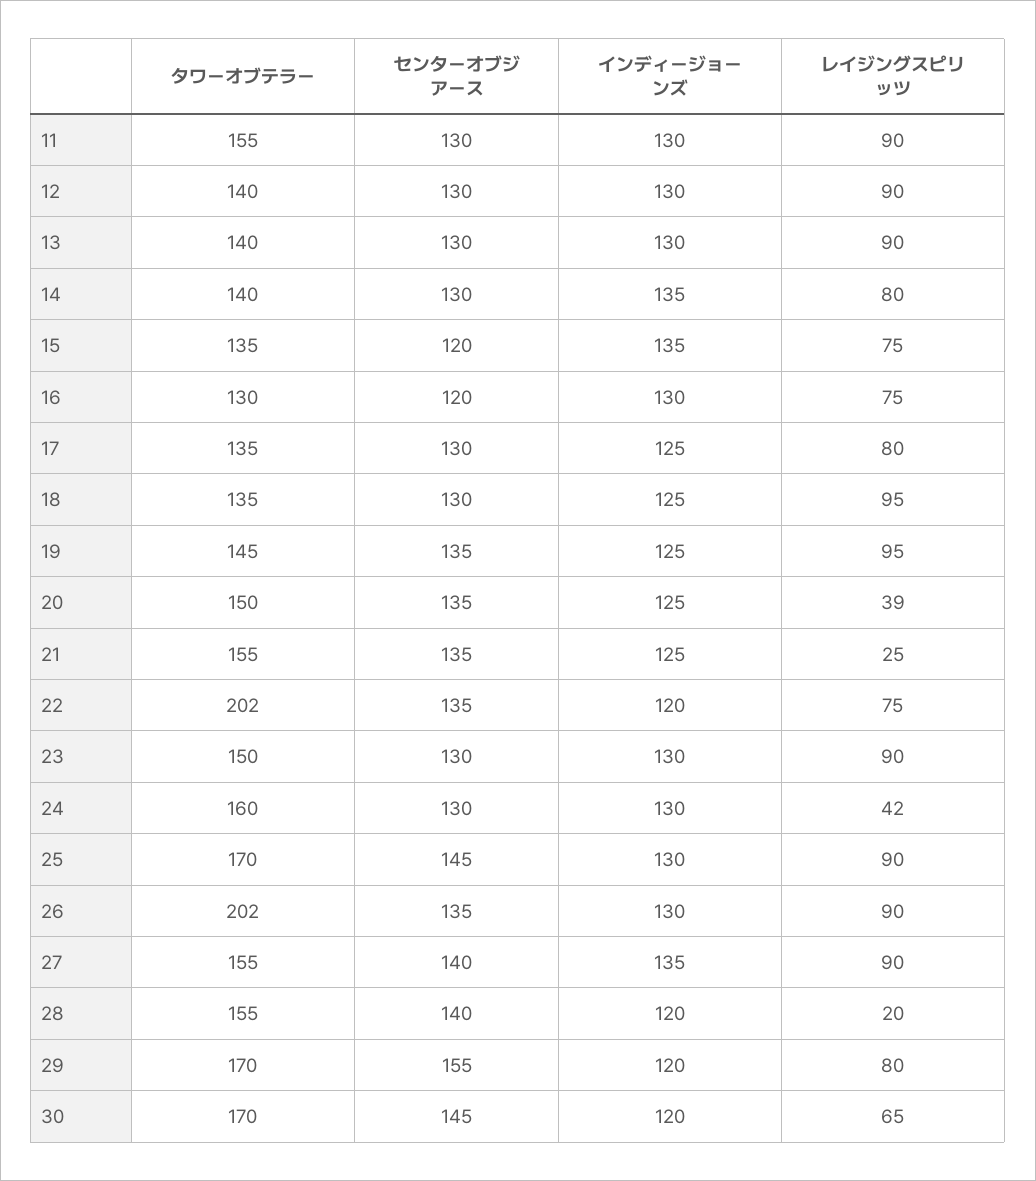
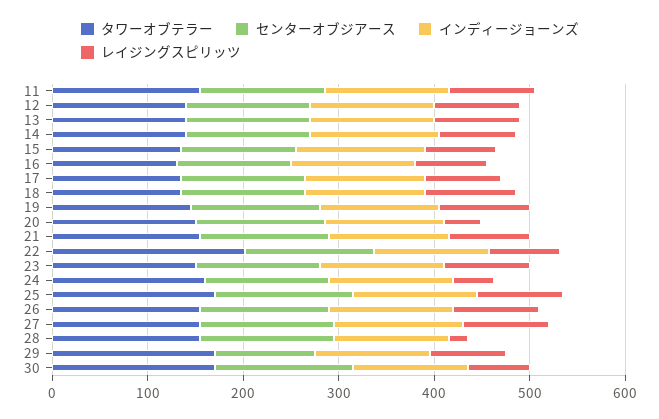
レイジングスピリッツ, 21: 25 -> 80
タワーオブテラー, 26: 202 -> 160
センターオブジアース, 29: 155 -> 100

